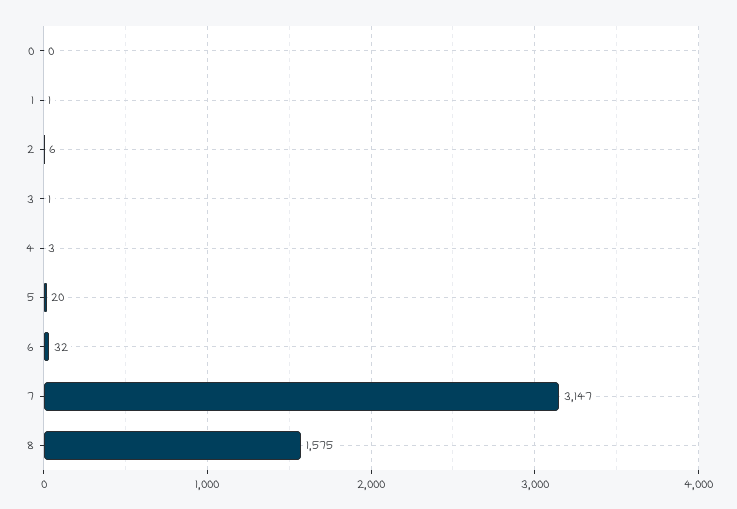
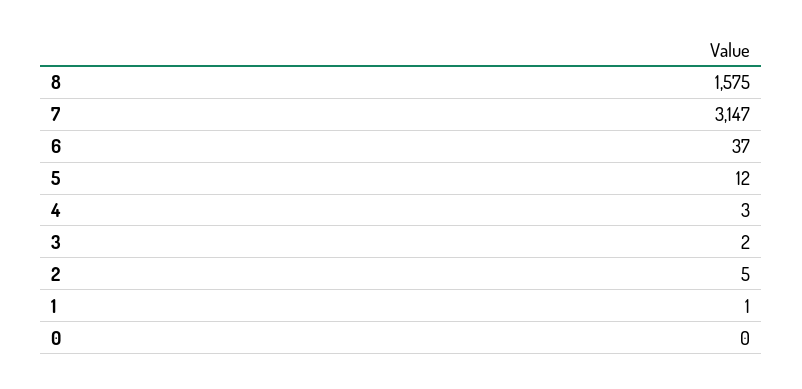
2: 6 -> 5
3: 1 -> 2
5: 20 -> 12
6: 32 -> 37

